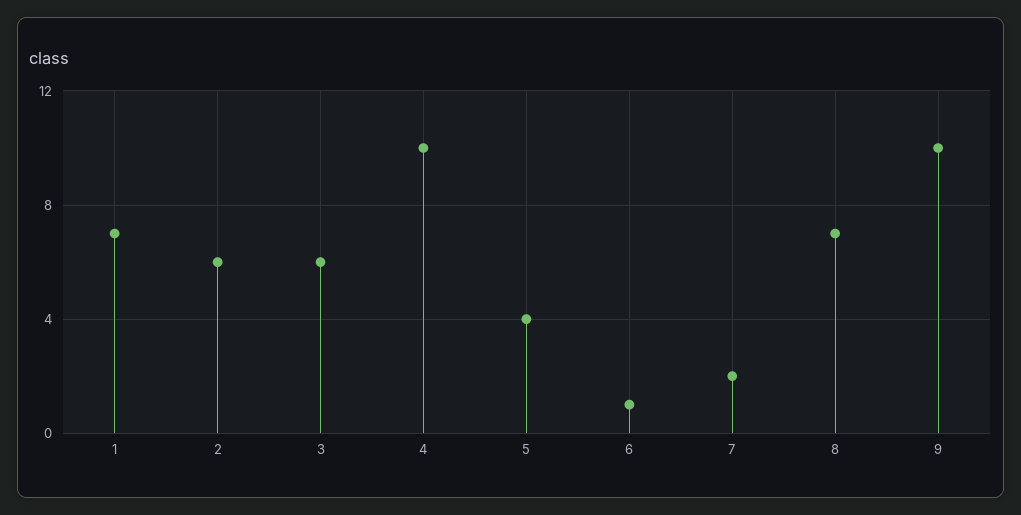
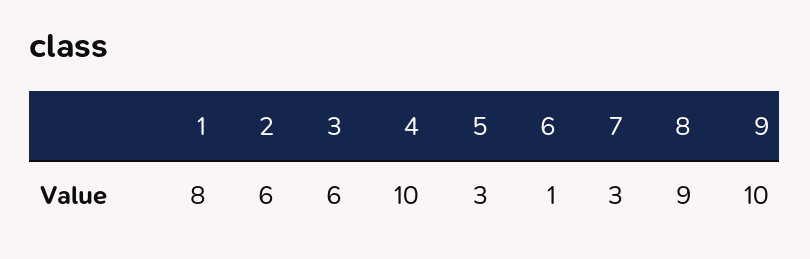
1: 7 -> 8
5: 4 -> 3
7: 2 -> 3
8: 7 -> 9

